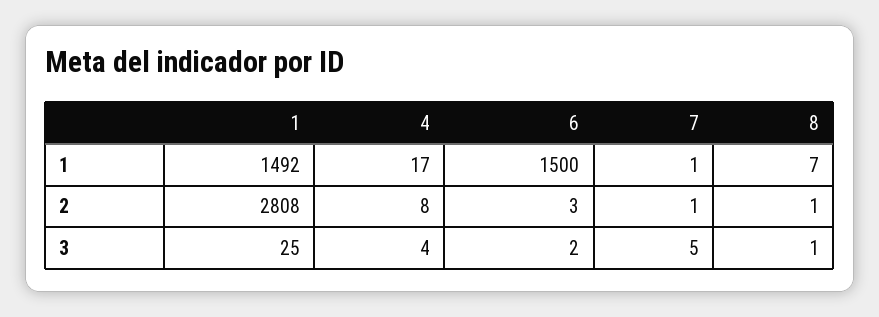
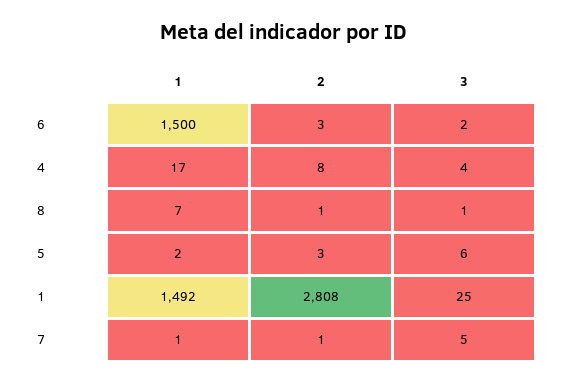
5, 1: none -> 2
5, 2: none -> 3
5, 3: none -> 6

